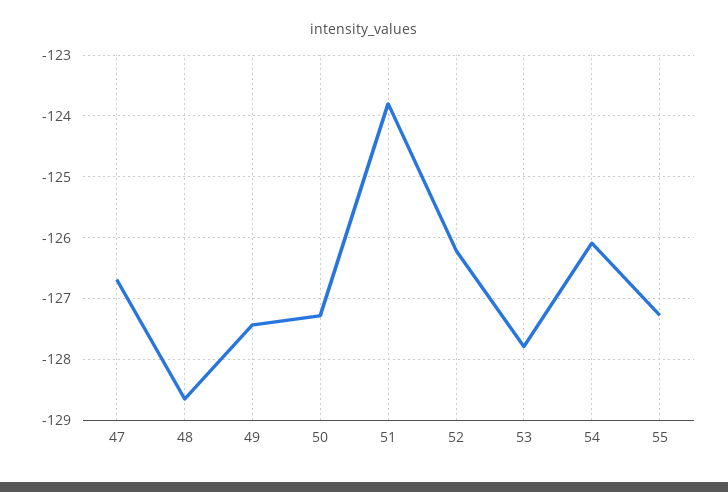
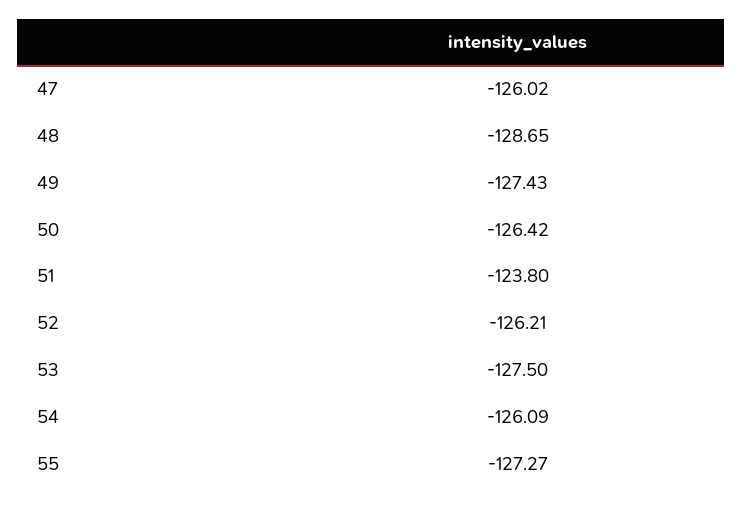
47: -126.7 -> -126.02
50: -127.3 -> -126.42
53: -127.8 -> -127.5

